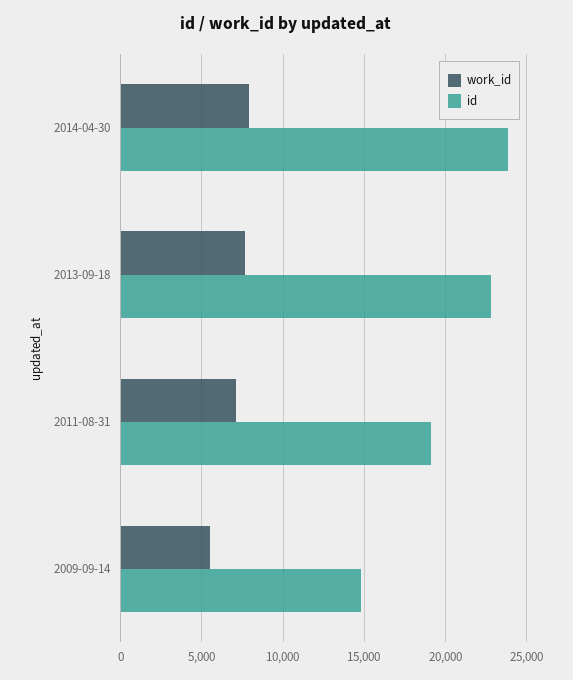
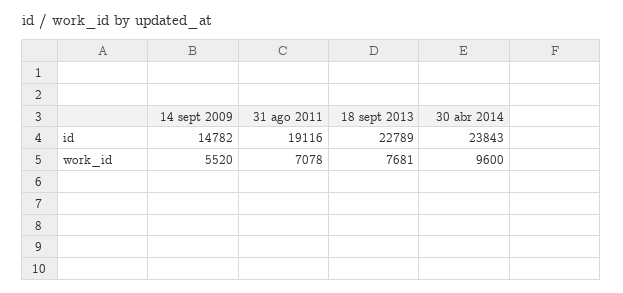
work_id, 2014-04-30: 8000 -> 9600

